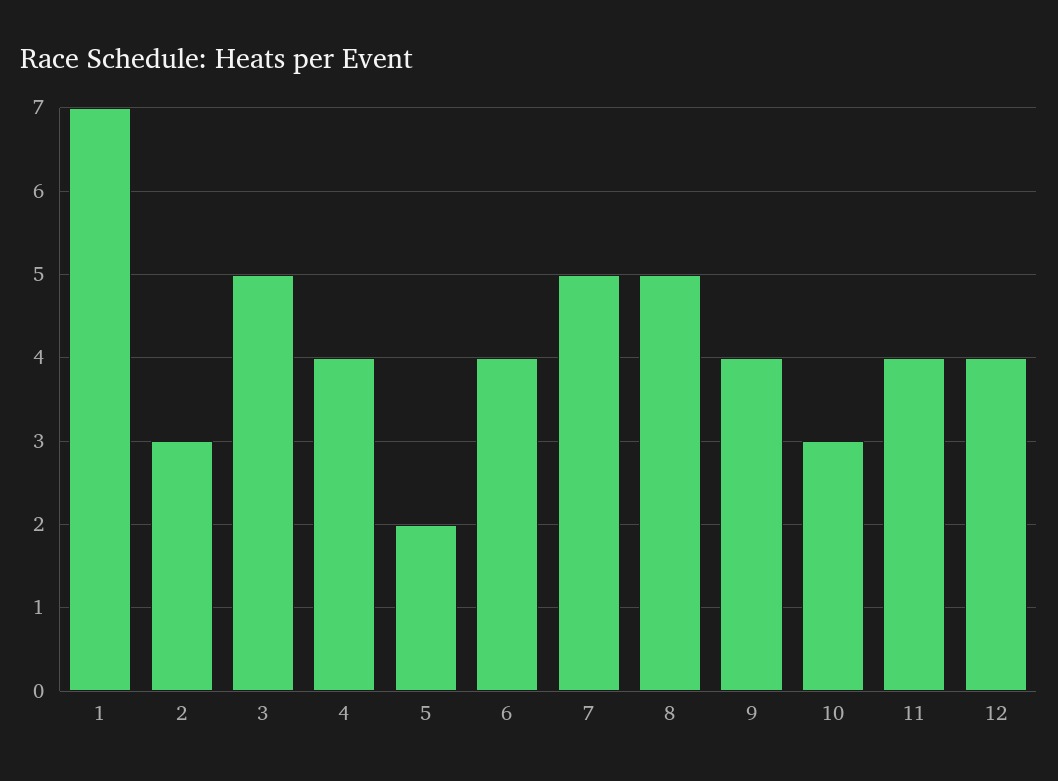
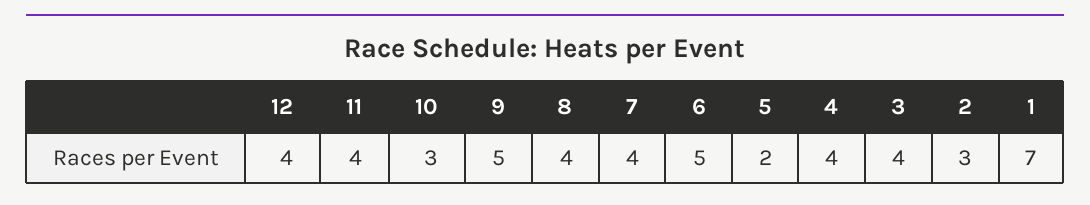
3: 5 -> 4
6: 4 -> 5
7: 5 -> 4
8: 5 -> 4
9: 4 -> 5

